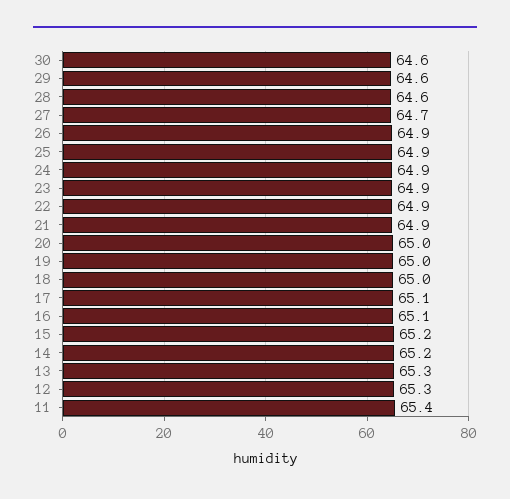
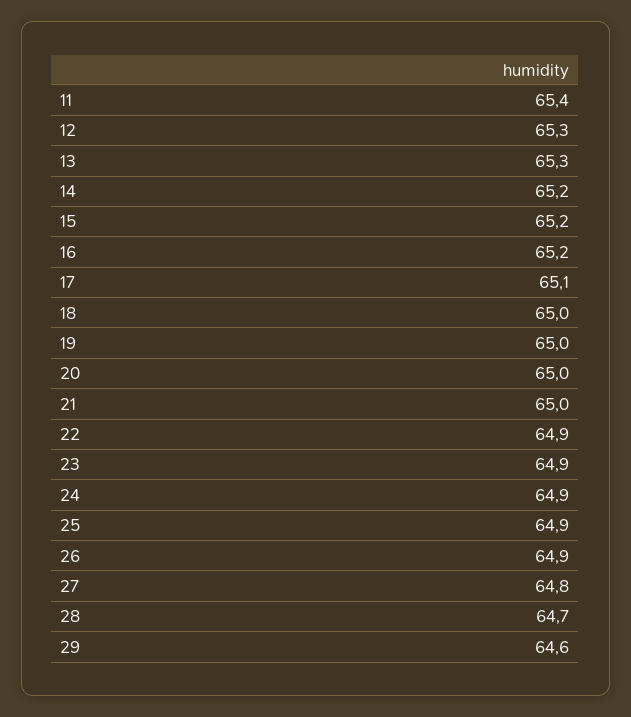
30: 64.6 -> none
28: 64.6 -> 64.7
27: 64.7 -> 64.8
21: 64.9 -> 65
16: 65.1 -> 65.2

